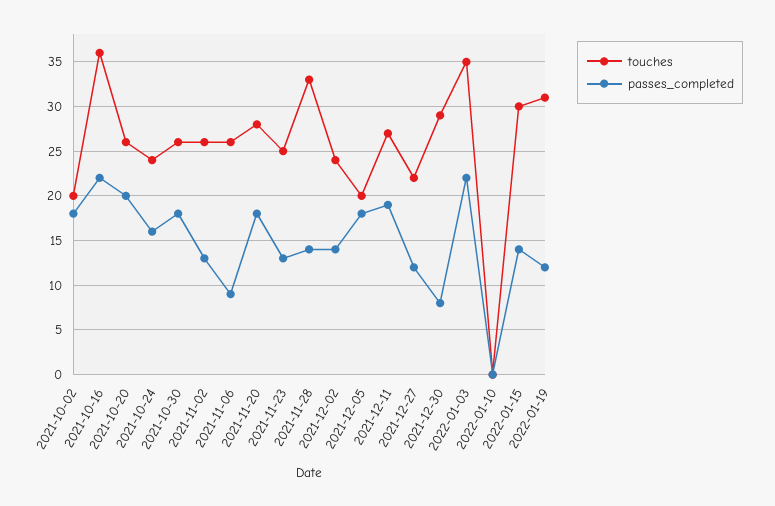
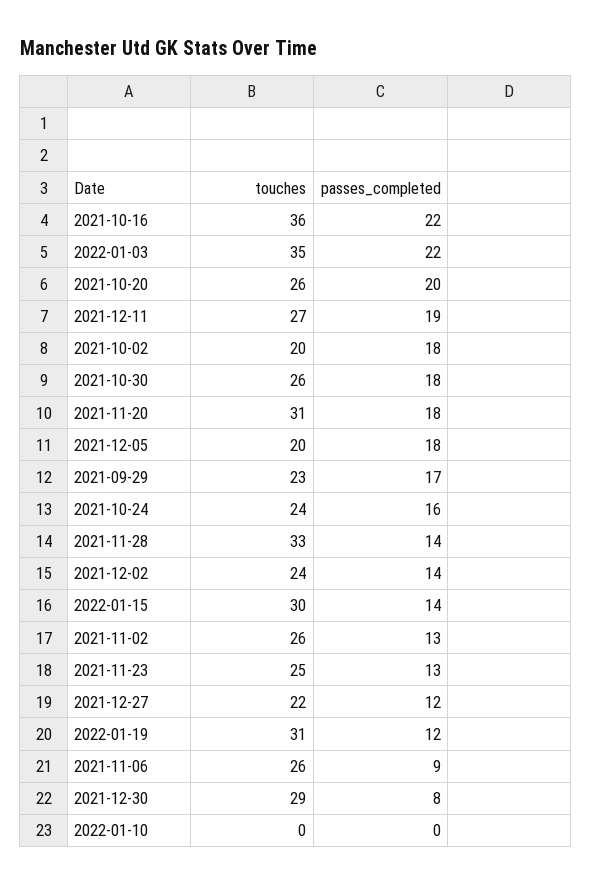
touches, 2021-11-20: 28 -> 31
touches, 2021-09-29: none -> 23
passes_completed, 2021-09-29: none -> 17

